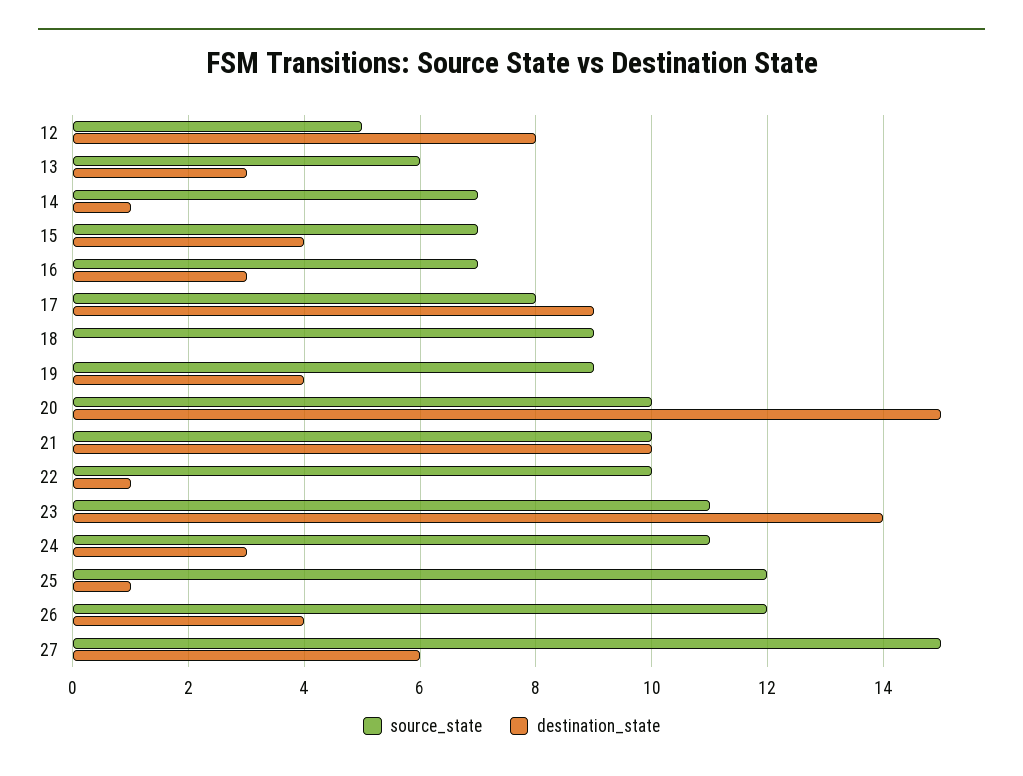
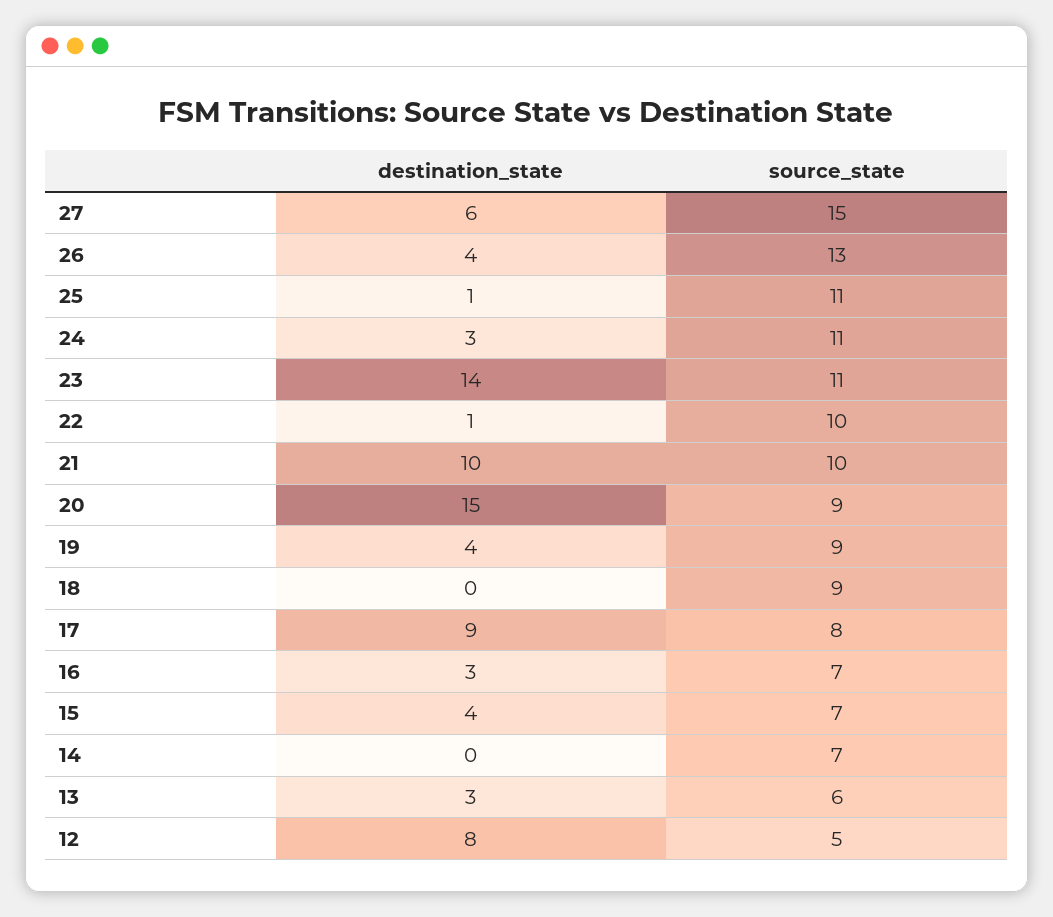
destination_state, 14: 1 -> 0
source_state, 20: 10 -> 9
source_state, 25: 12 -> 11
source_state, 26: 12 -> 13

